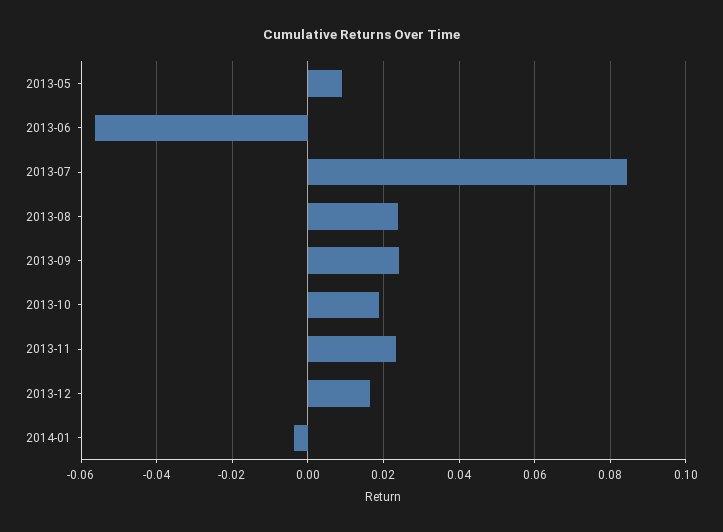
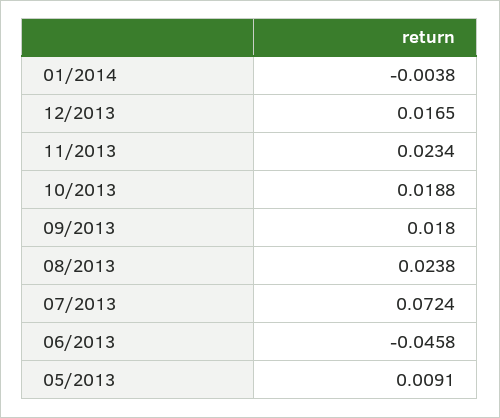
2013-06: -0.056 -> -0.0458
2013-07: 0.084 -> 0.0724
2013-09: 0.024 -> 0.018

